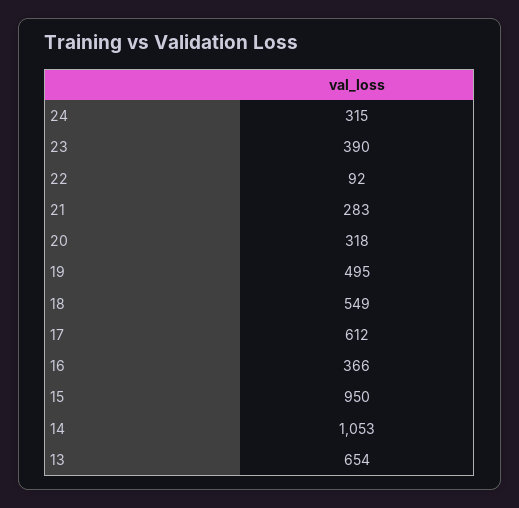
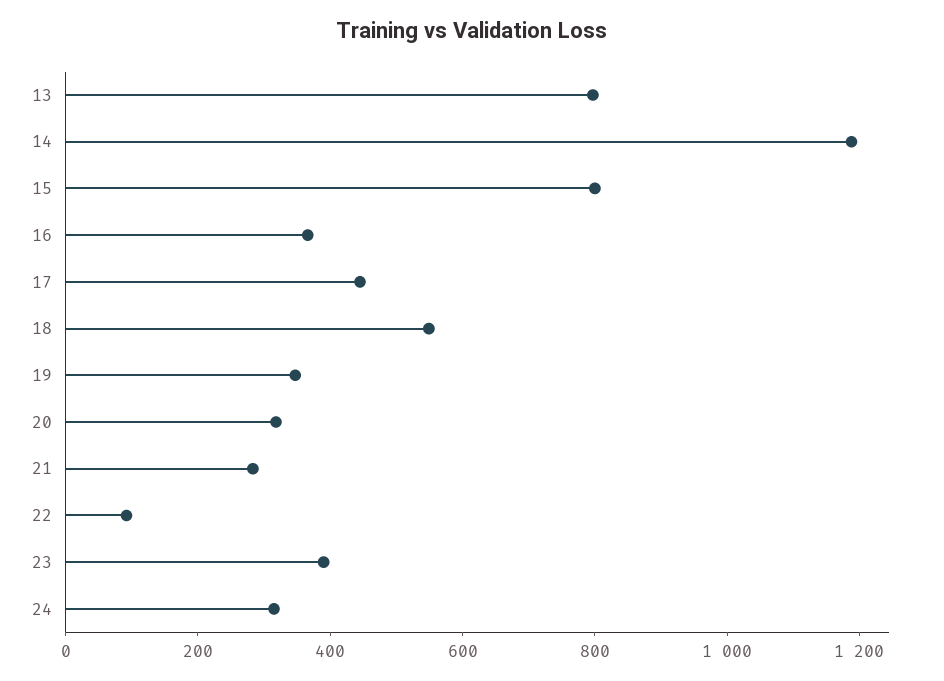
19: 495 -> 350
17: 612 -> 450
15: 950 -> 800
14: 1053 -> 1200
13: 654 -> 800

